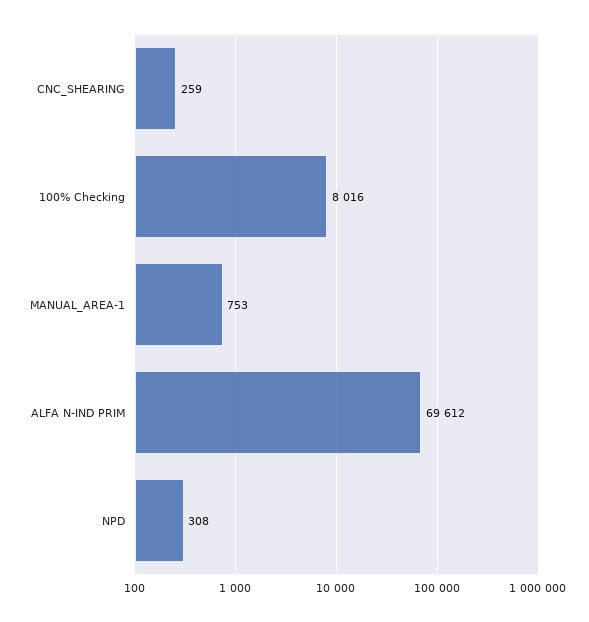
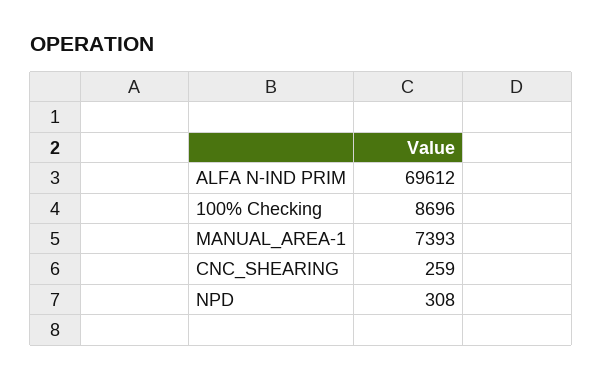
100% Checking: 8016 -> 8696
MANUAL_AREA-1: 753 -> 7393

